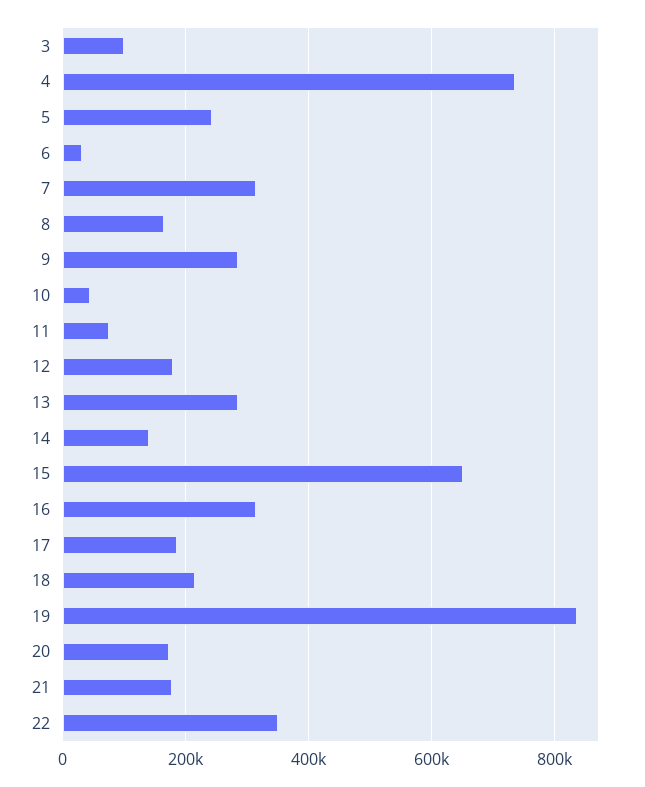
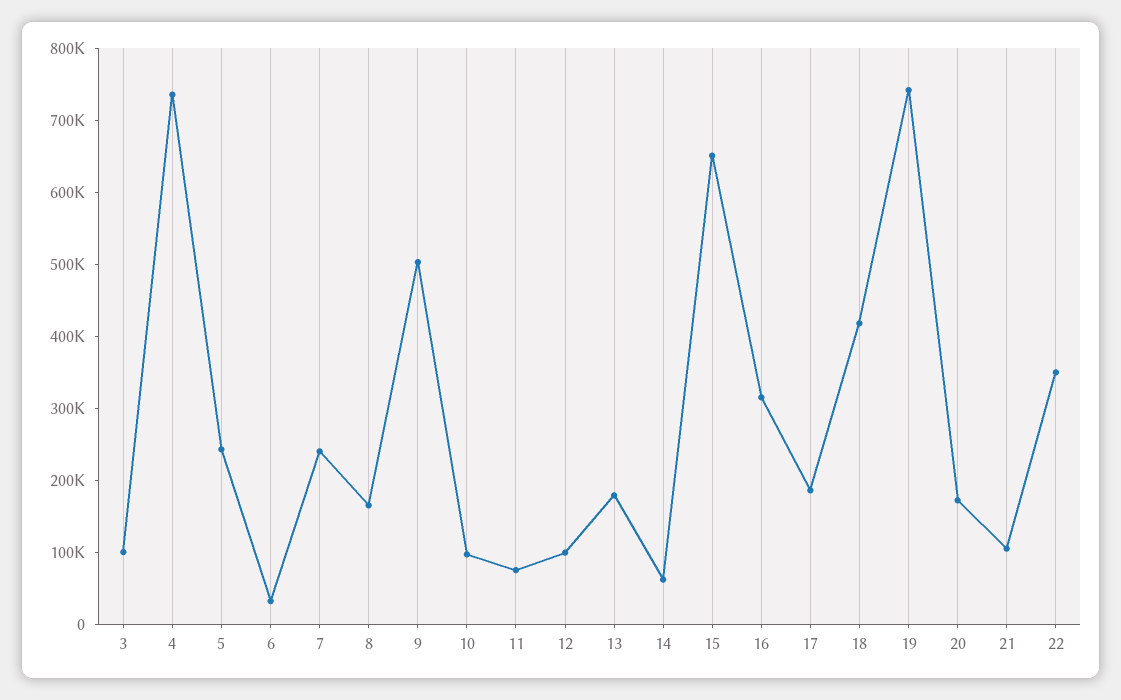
7: 320000 -> 240000
9: 280000 -> 500000
10: 40000 -> 100000
12: 180000 -> 100000
13: 280000 -> 180000
14: 140000 -> 60000
18: 220000 -> 420000
19: 840000 -> 740000
21: 180000 -> 100000

